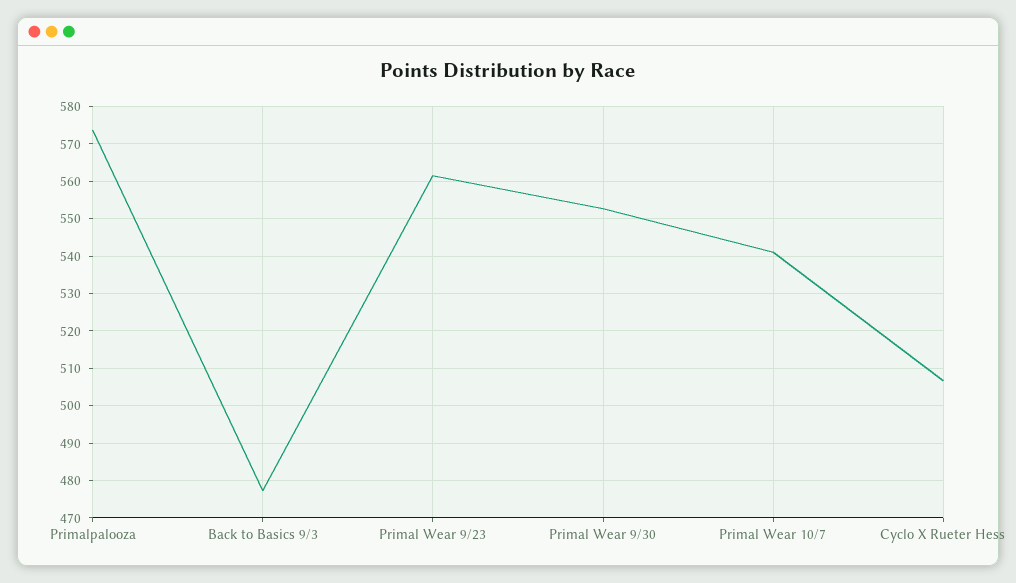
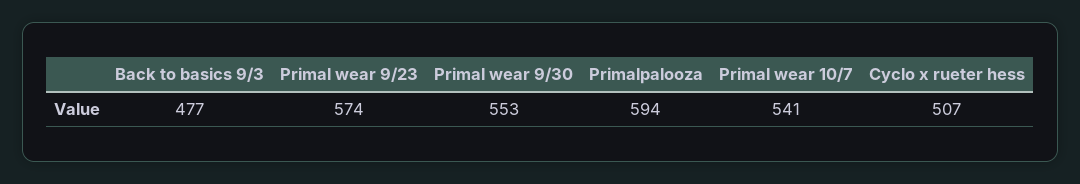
Primalpalooza: 574 -> 594
Primal Wear 9/23: 562 -> 574

